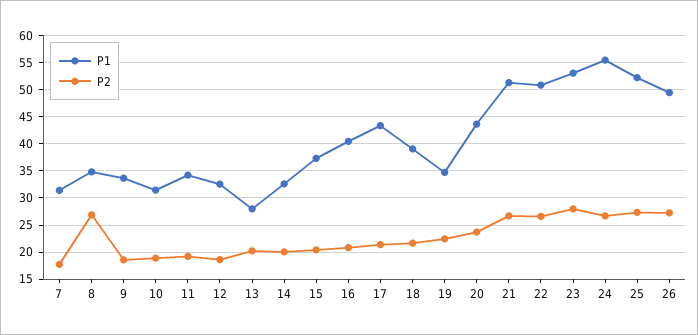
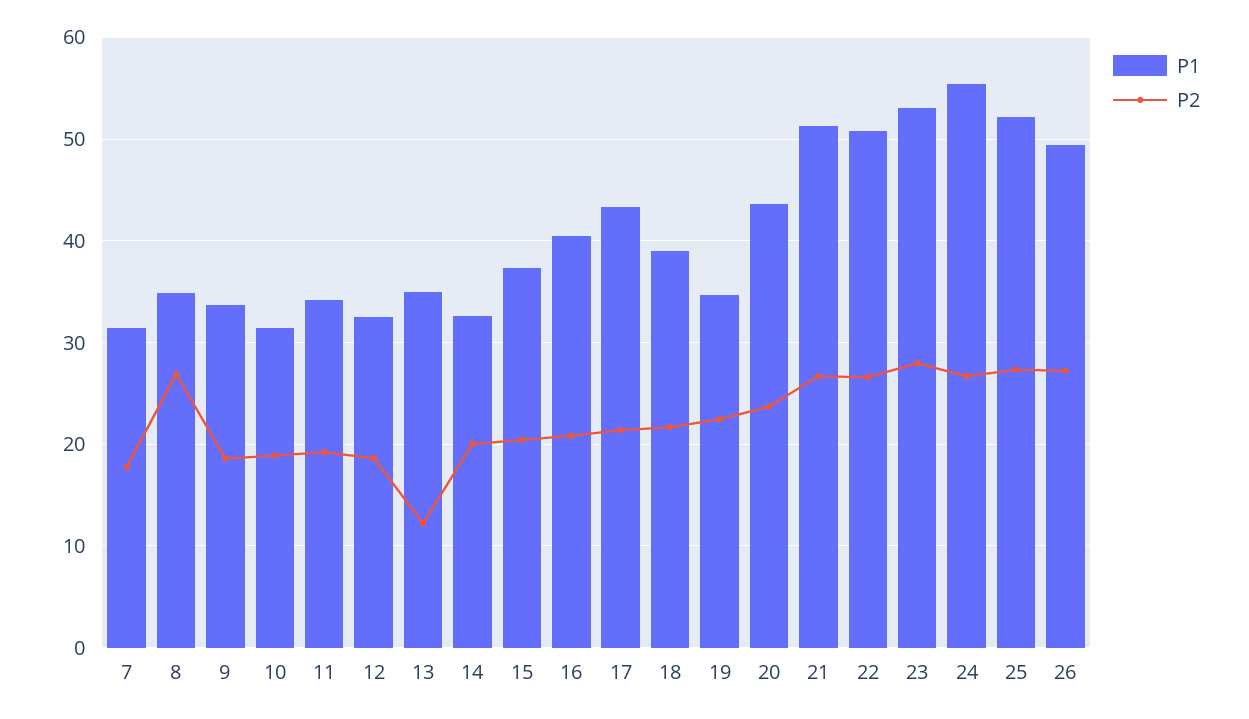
P1, 13: 27.5 -> 35
P2, 13: 20 -> 12

